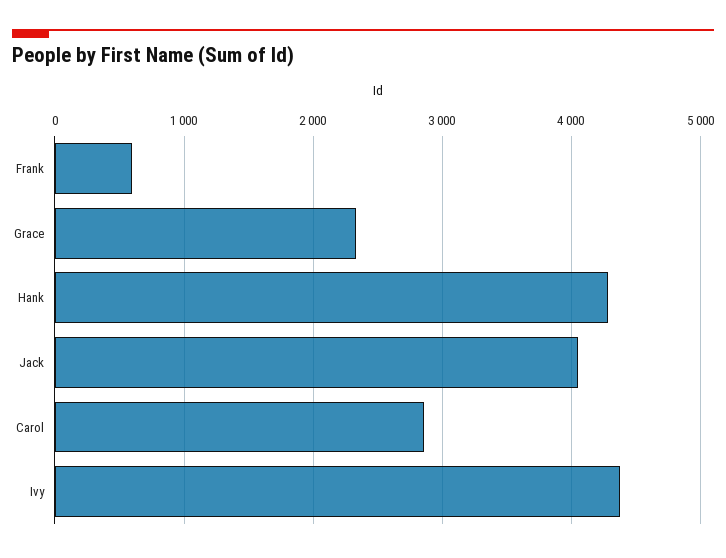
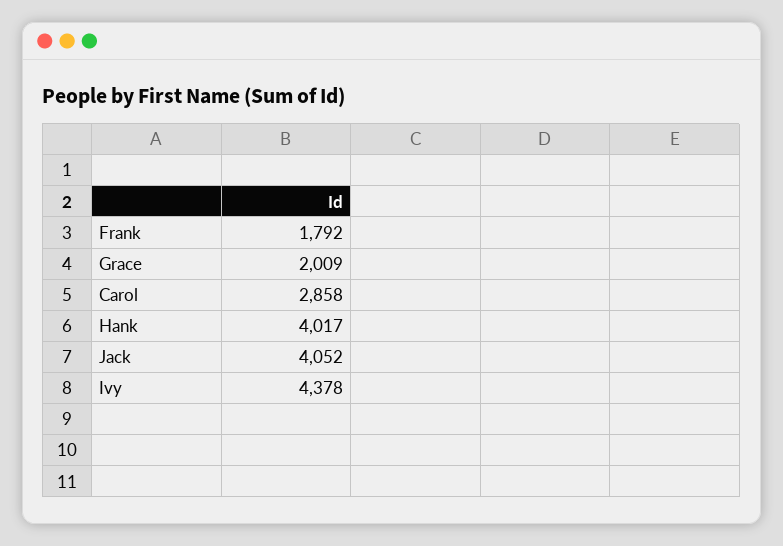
Frank: 600 -> 1792
Grace: 2300 -> 2009
Hank: 4300 -> 4017

